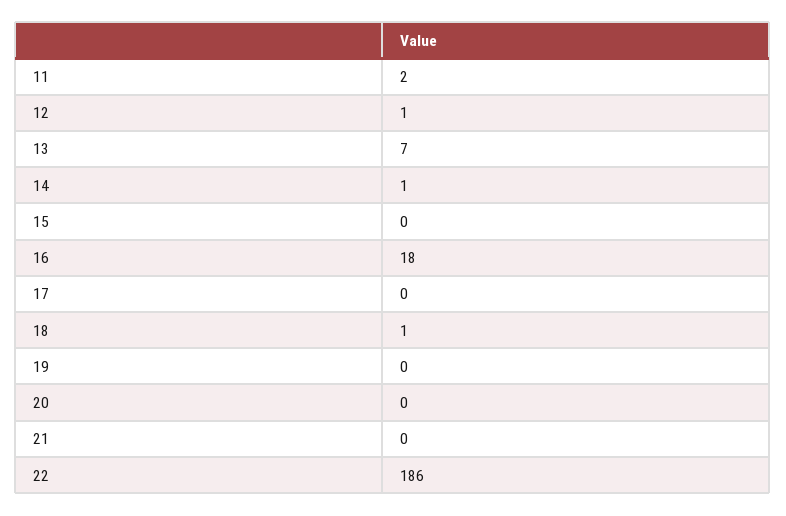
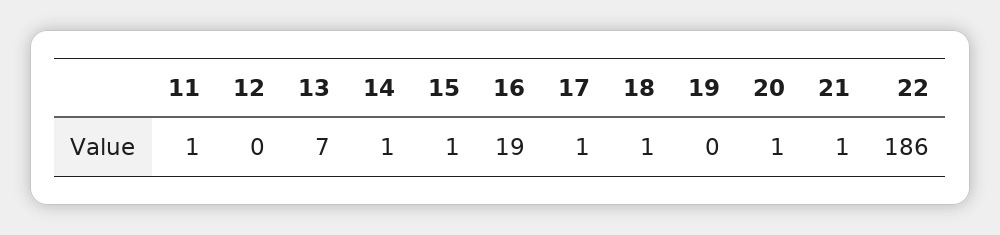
11: 2 -> 1
12: 1 -> 0
15: 0 -> 1
16: 18 -> 19
17: 0 -> 1
20: 0 -> 1
21: 0 -> 1

